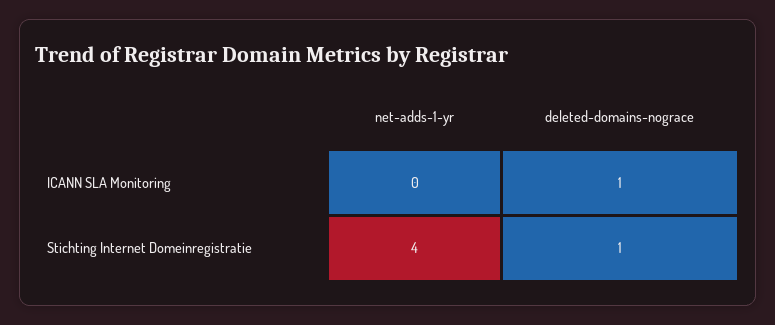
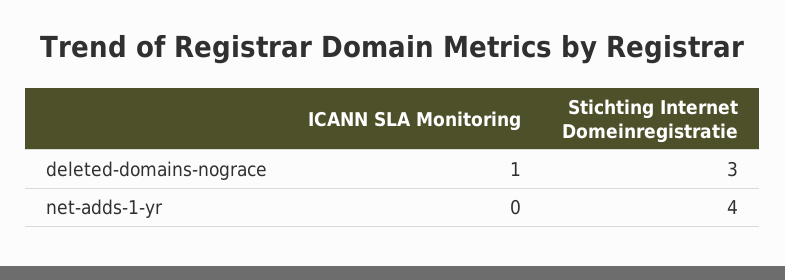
deleted-domains-nograce, Stichting Internet Domeinregistratie: 1 -> 3

